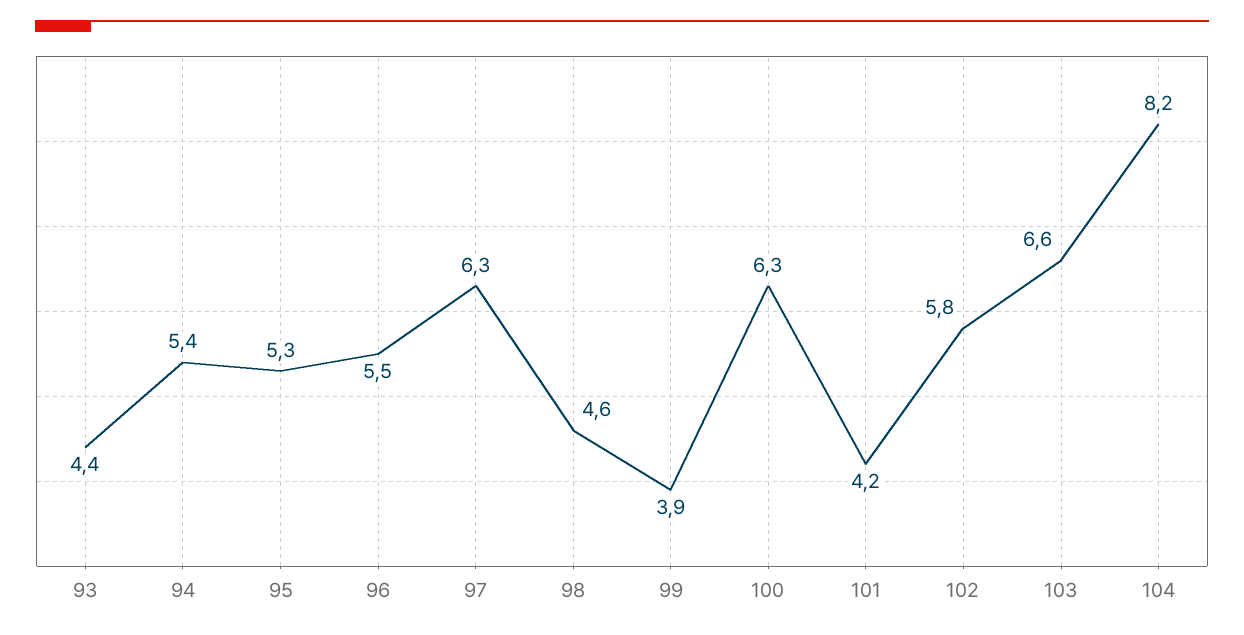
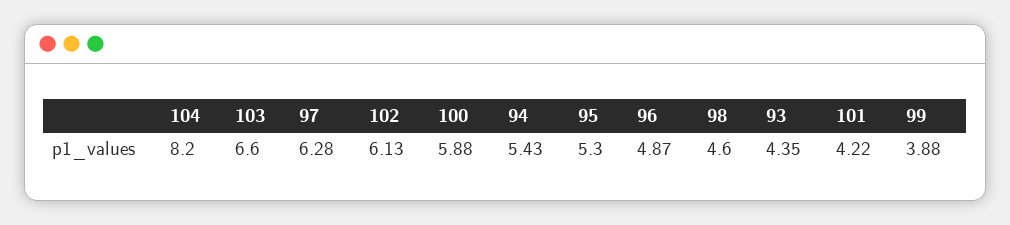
96: 5.5 -> 4.87
100: 6.3 -> 5.88
102: 5.8 -> 6.13

